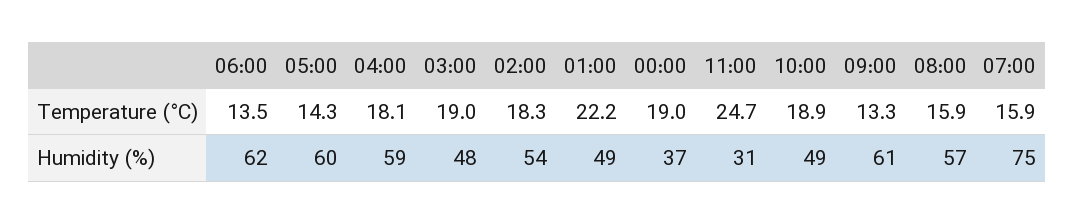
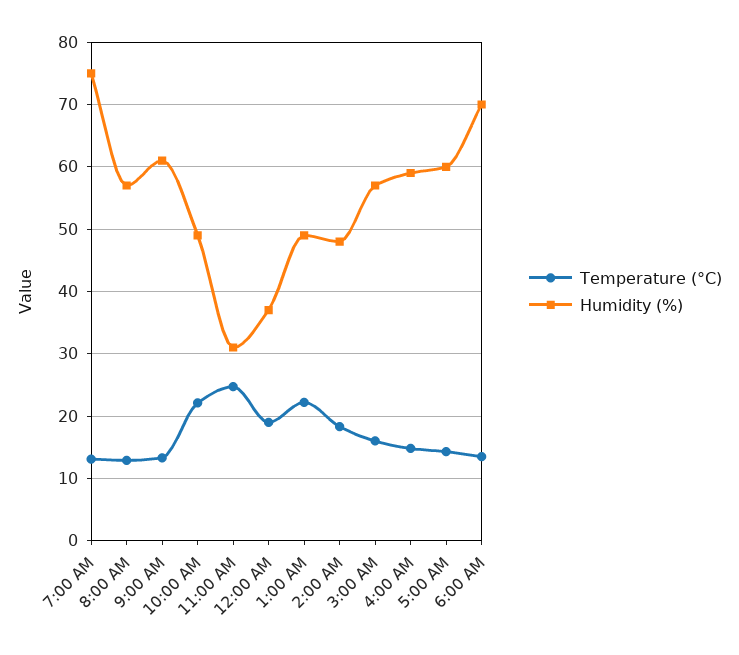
Temperature (°C), 04:00: 18.1 -> 15
Temperature (°C), 03:00: 19 -> 16
Temperature (°C), 10:00: 18.9 -> 22
Temperature (°C), 08:00: 15.9 -> 13
Temperature (°C), 07:00: 15.9 -> 13
Humidity (%), 06:00: 62 -> 70
Humidity (%), 03:00: 48 -> 57
Humidity (%), 02:00: 54 -> 48

